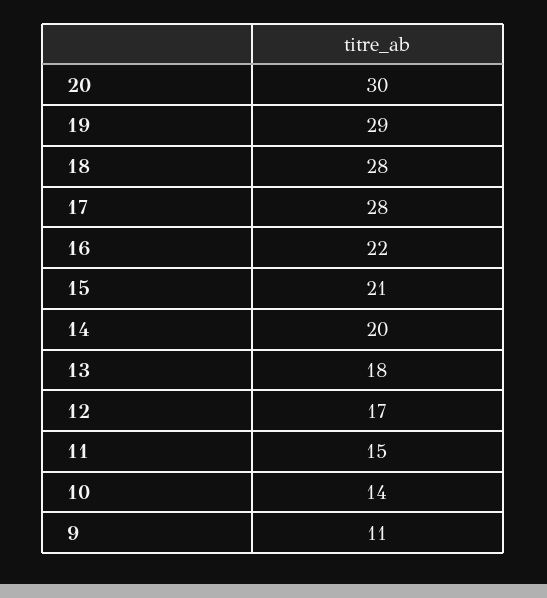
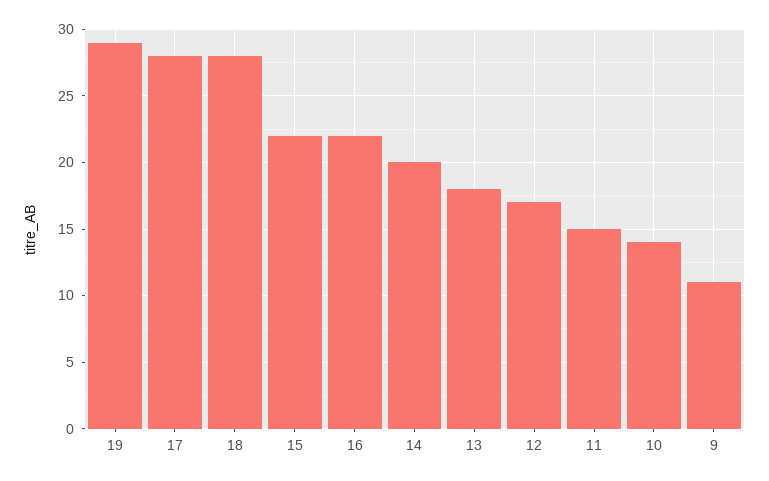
20: 30 -> none
15: 21 -> 22

